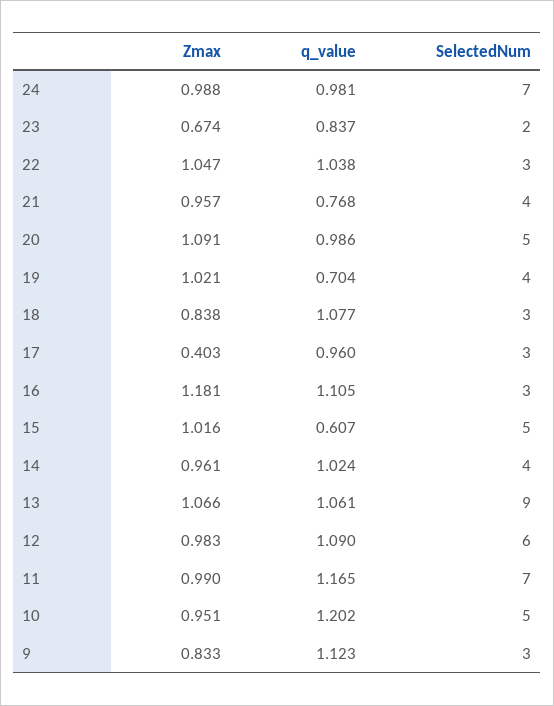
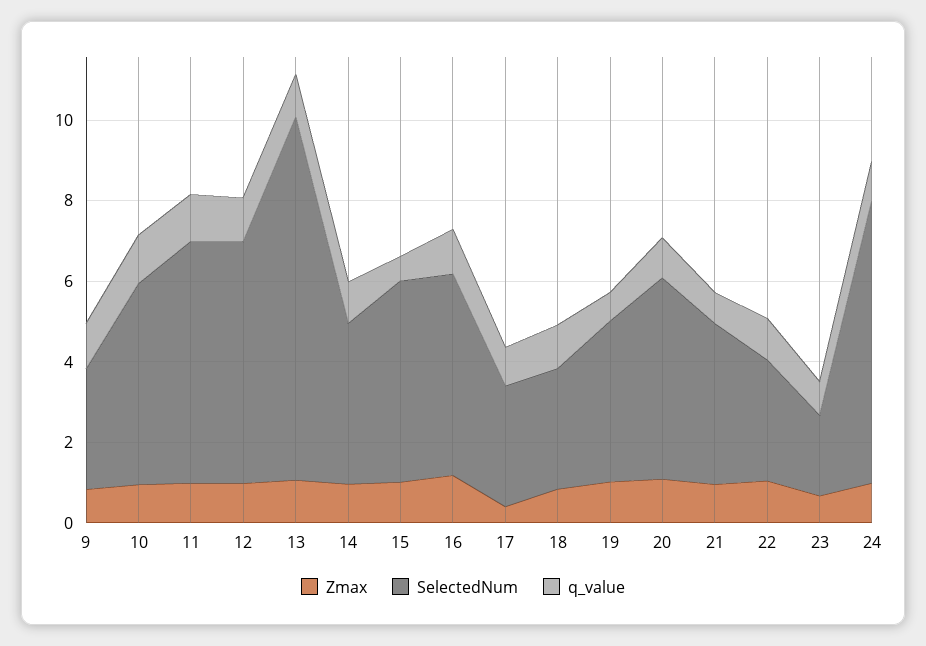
SelectedNum, 16: 3 -> 5
SelectedNum, 11: 7 -> 6

